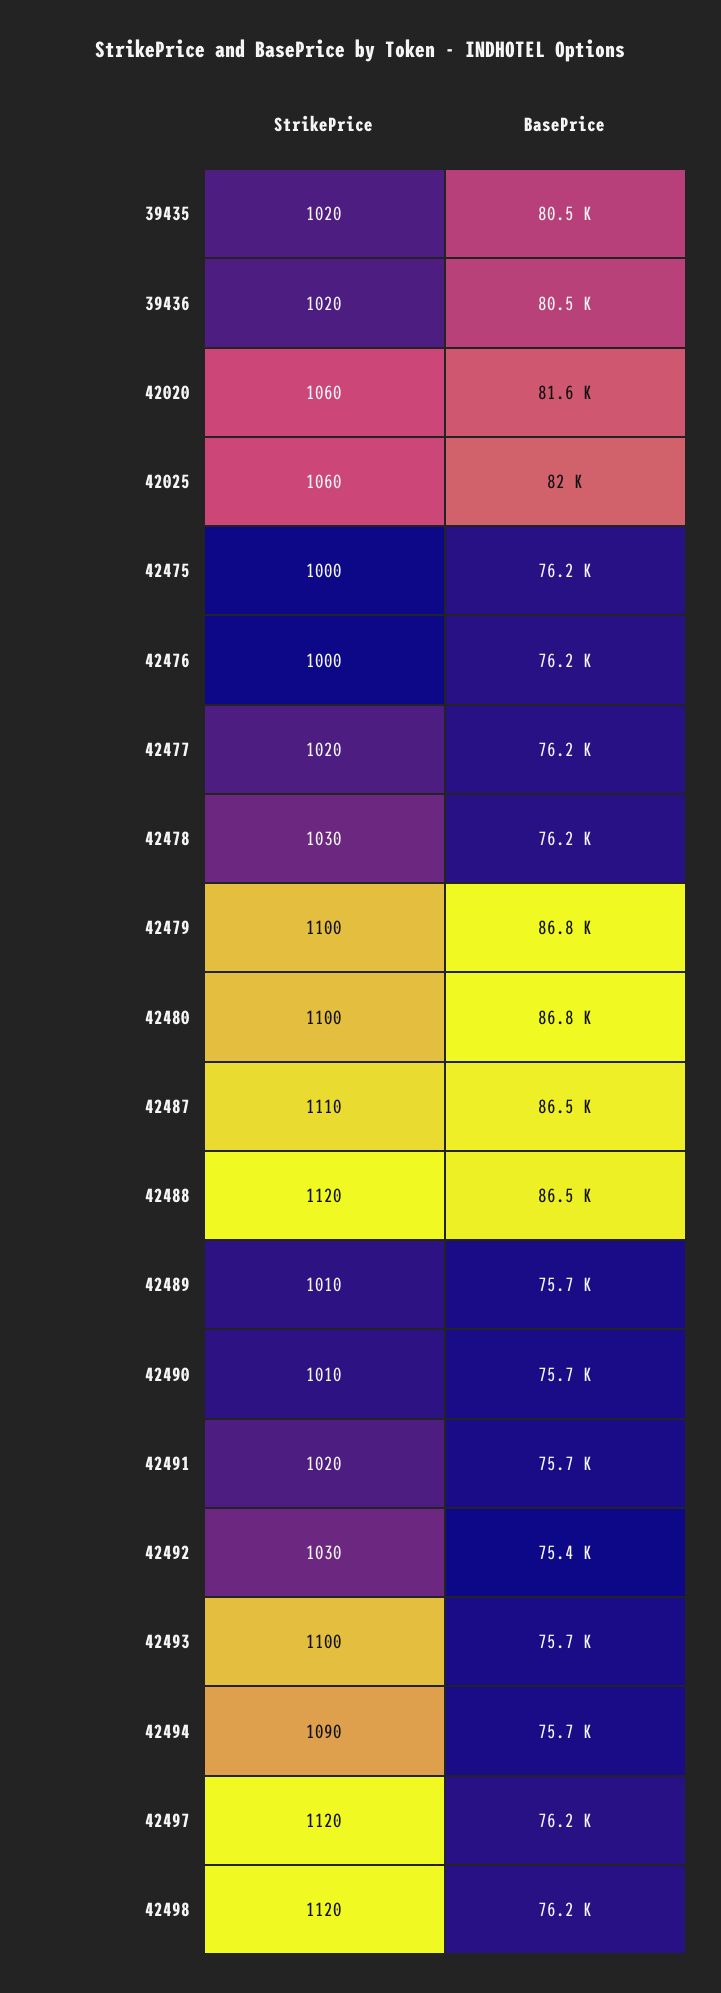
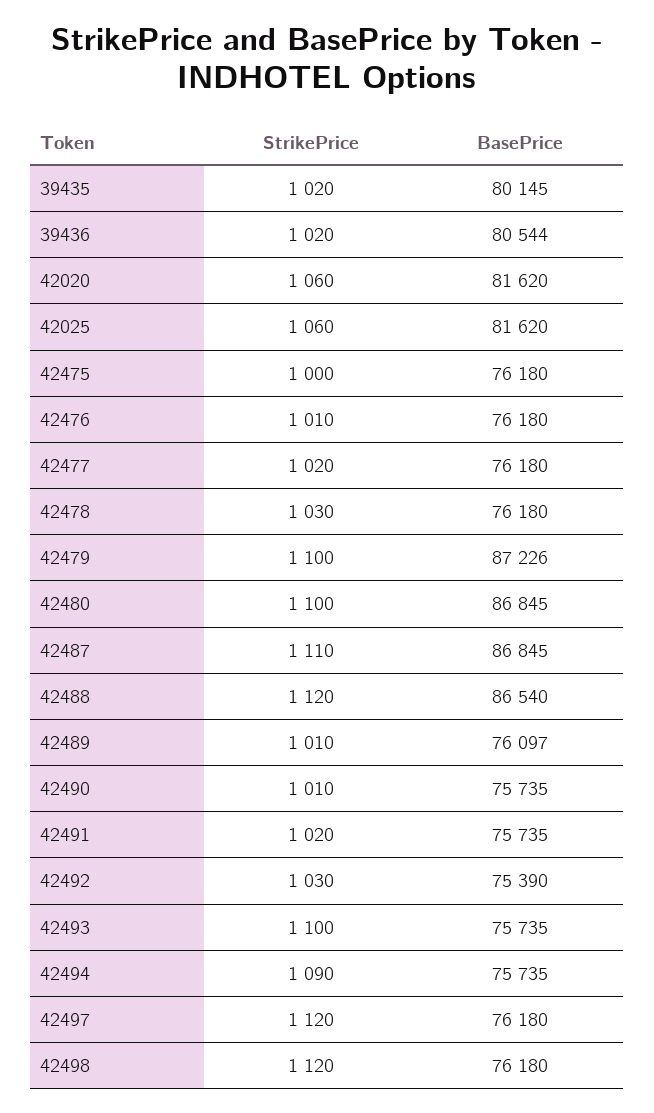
BasePrice, 39435: 80500 -> 80145
BasePrice, 42025: 82000 -> 81620
StrikePrice, 42476: 1000 -> 1010
BasePrice, 42479: 86800 -> 87226
BasePrice, 42487: 86500 -> 86845
BasePrice, 42489: 75700 -> 76097

